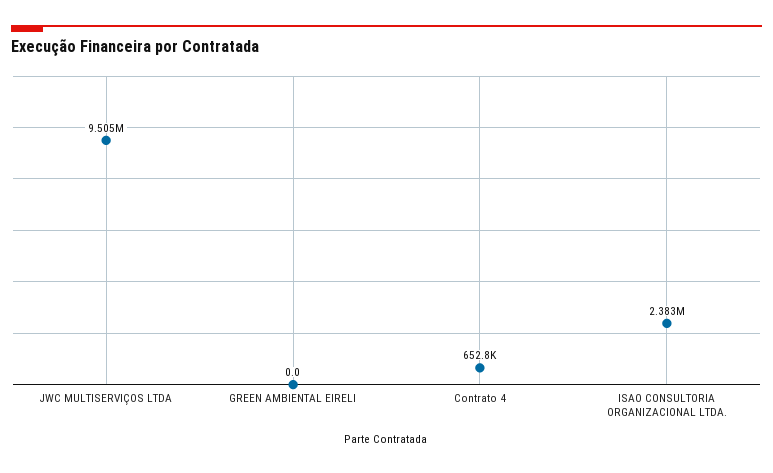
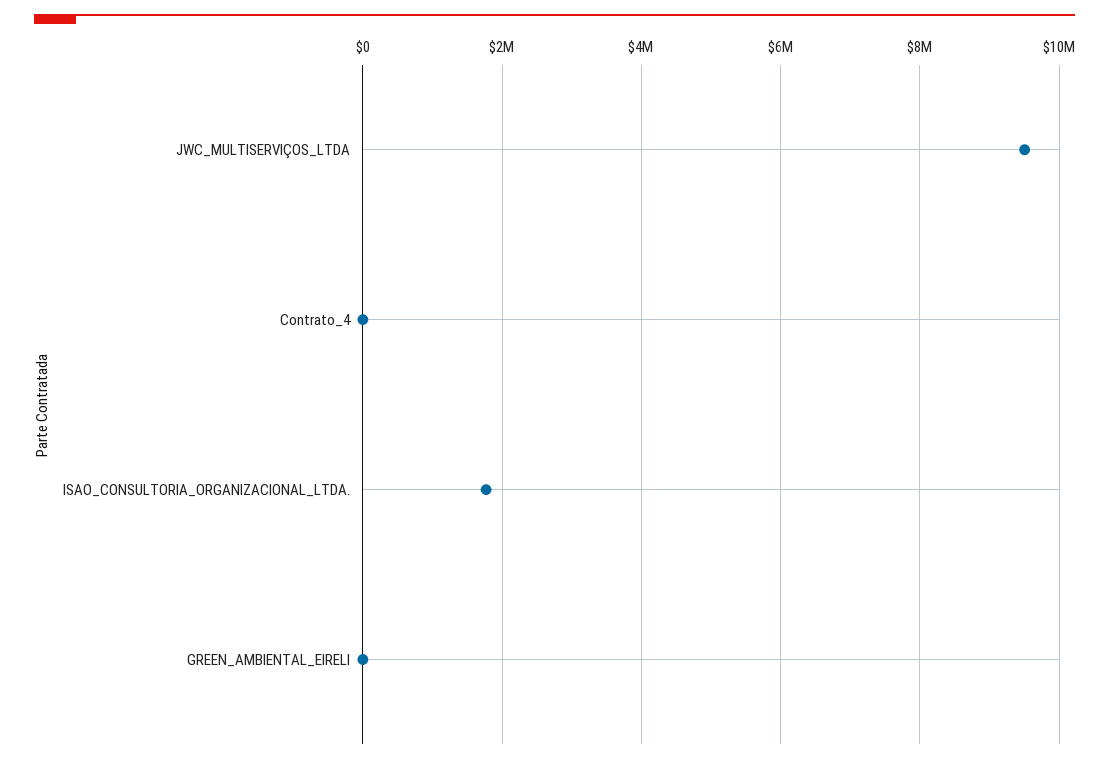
Contrato 4: 652800 -> 0
ISAO CONSULTORIA ORGANIZACIONAL LTDA.: 2383000 -> 1800000

